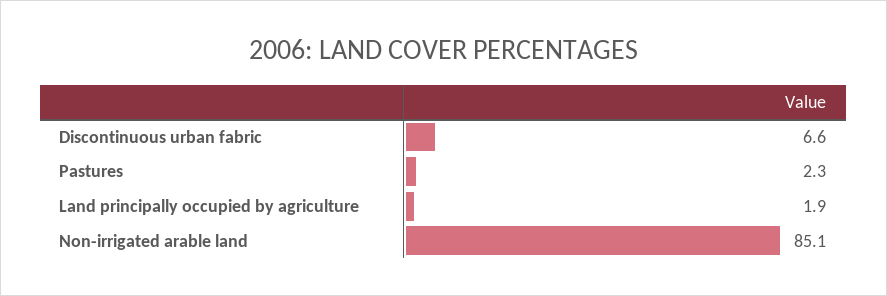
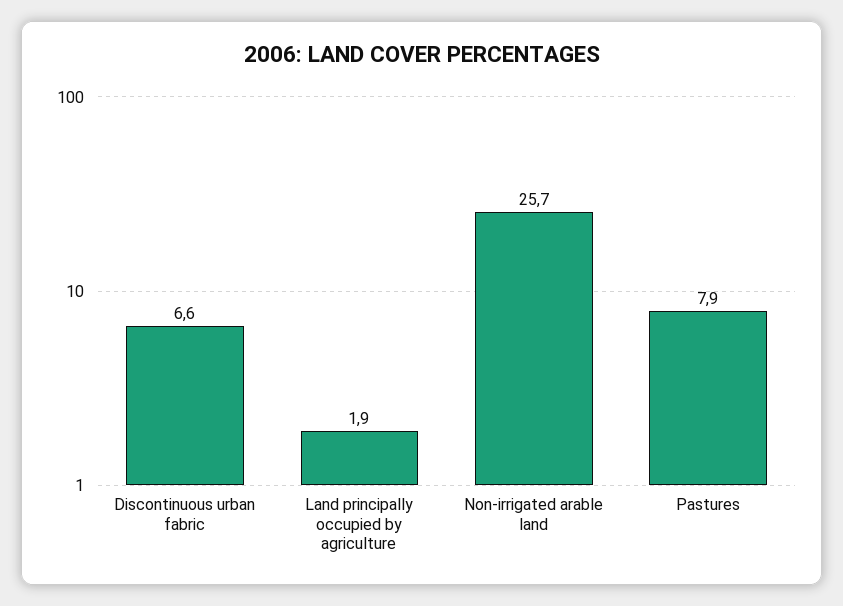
Pastures: 2.3 -> 7.9
Non-irrigated arable land: 85.1 -> 25.7

